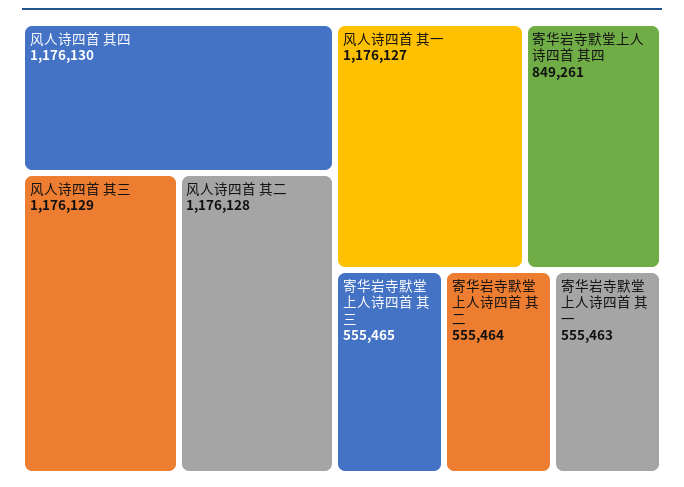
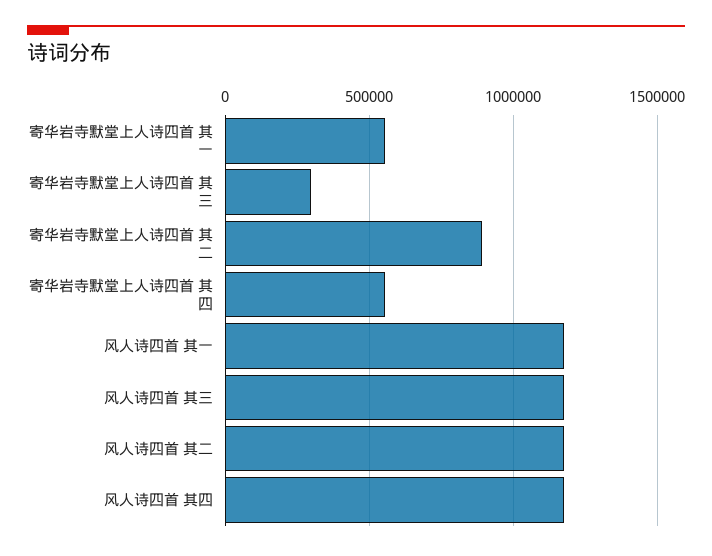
寄华岩寺默堂上人诗四首 其四: 849261 -> 550000
寄华岩寺默堂上人诗四首 其三: 555465 -> 300000
寄华岩寺默堂上人诗四首 其二: 555464 -> 900000

